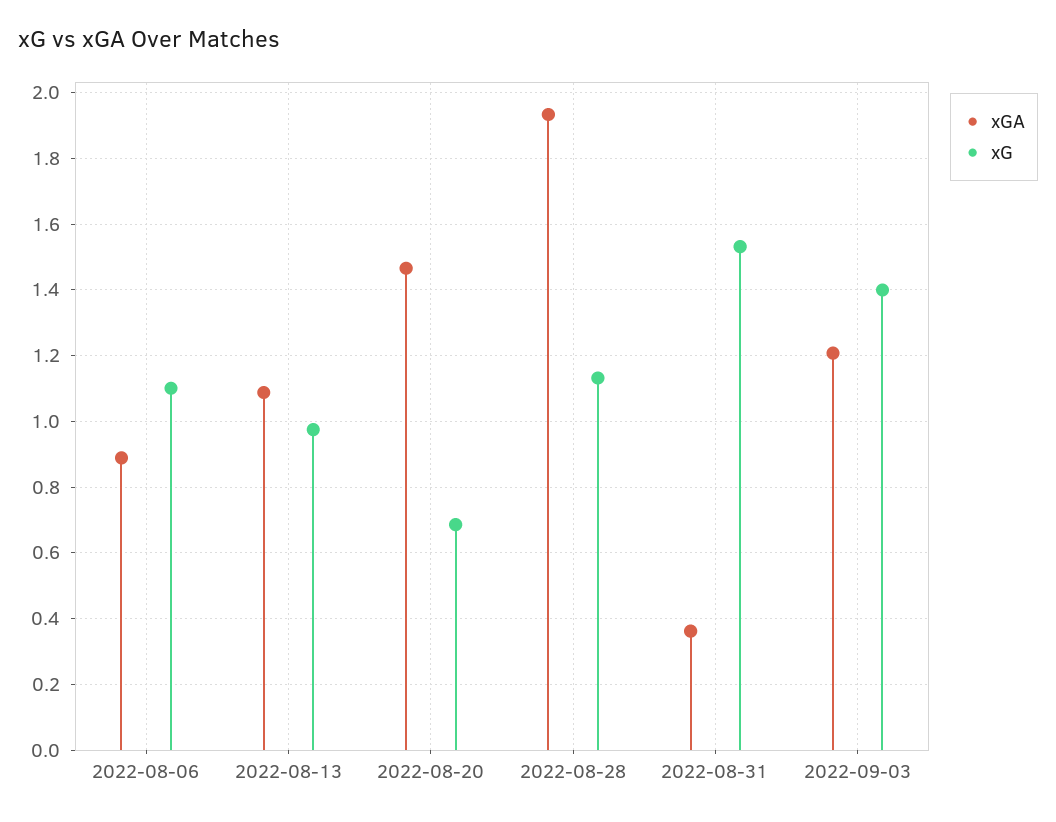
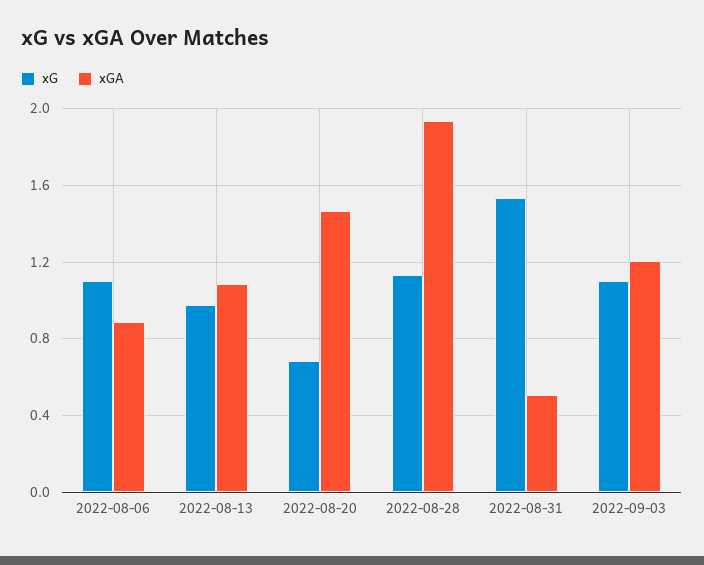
xGA, 2022-08-31: 0.36 -> 0.5
xG, 2022-09-03: 1.4 -> 1.1

